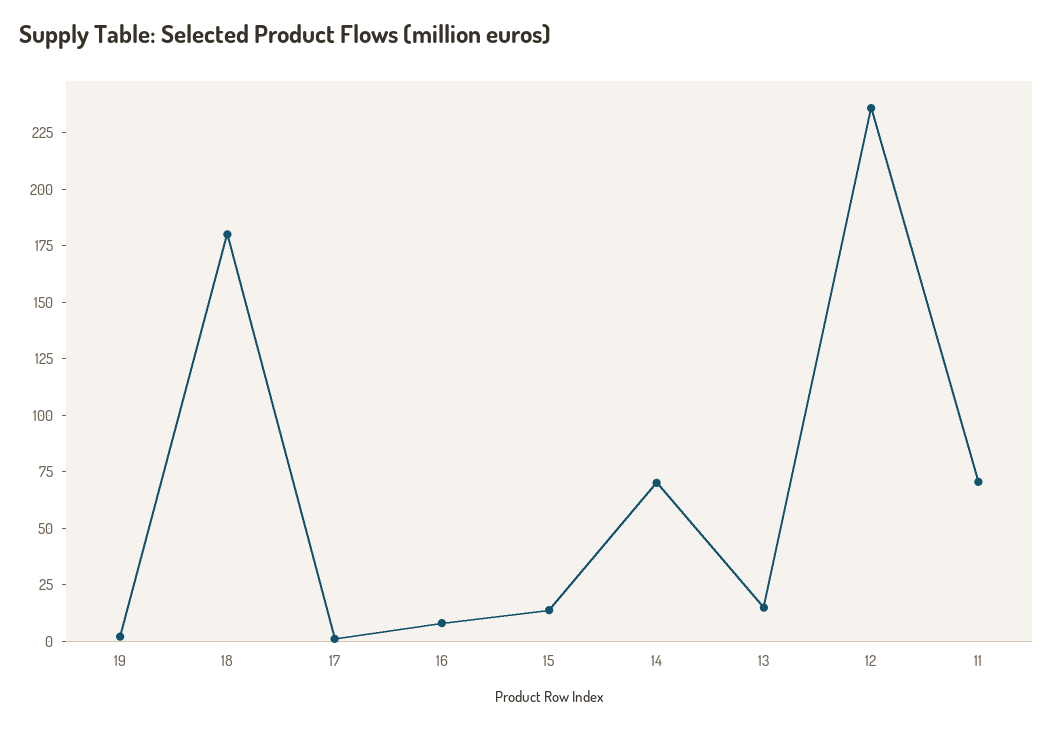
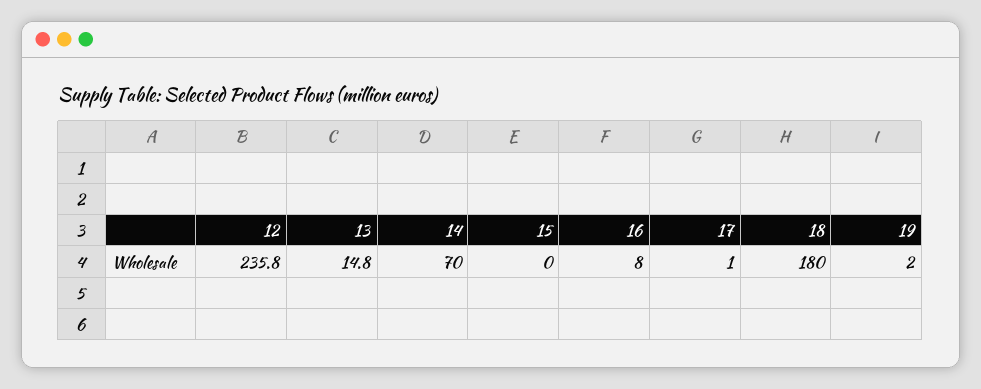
15: 15 -> 0
11: 70 -> none

